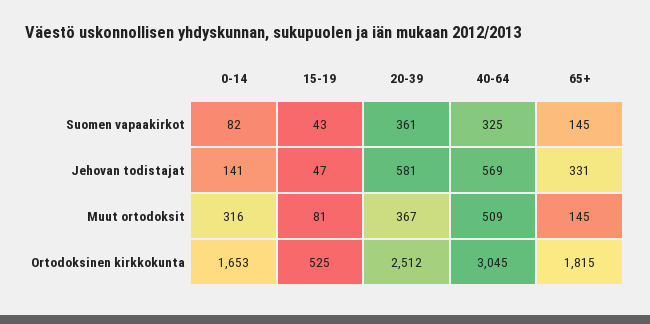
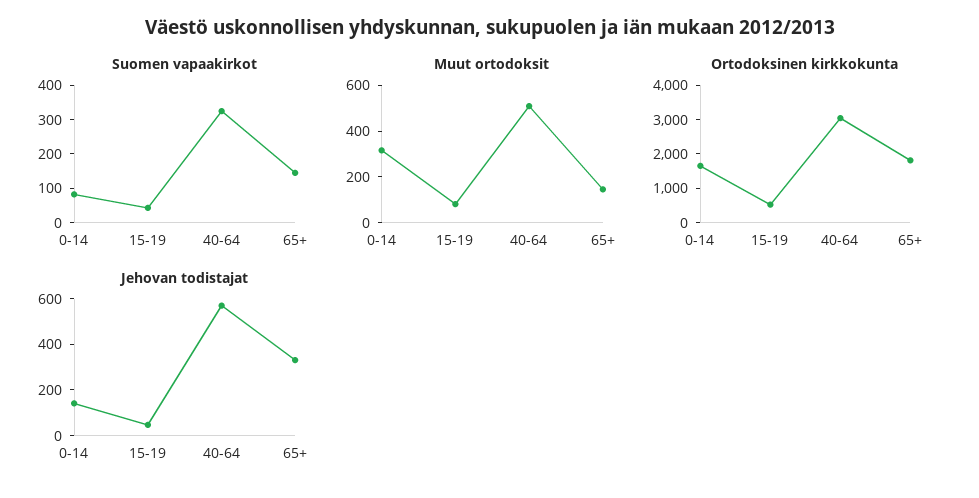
Suomen vapaakirkot, 20-39: 361 -> none
Jehovan todistajat, 20-39: 581 -> none
Muut ortodoksit, 20-39: 367 -> none
Ortodoksinen kirkkokunta, 20-39: 2512 -> none

